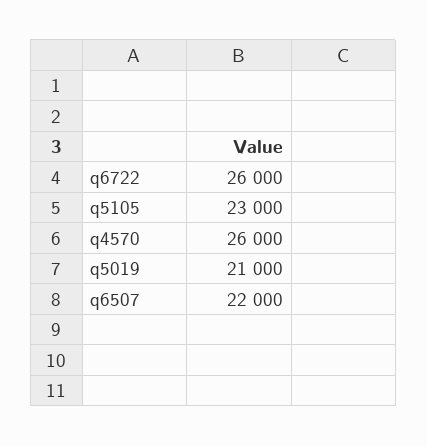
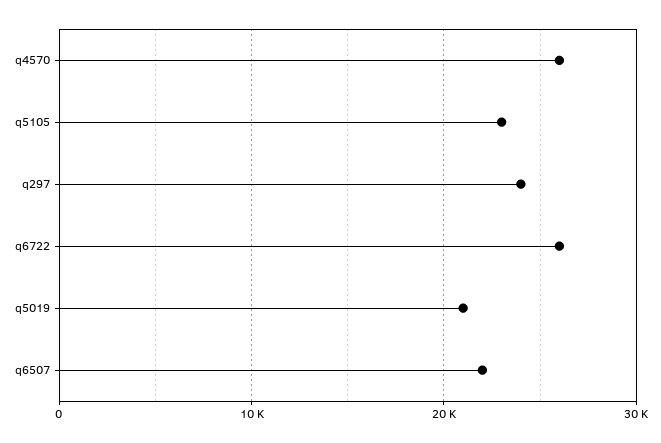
q297: none -> 24000

